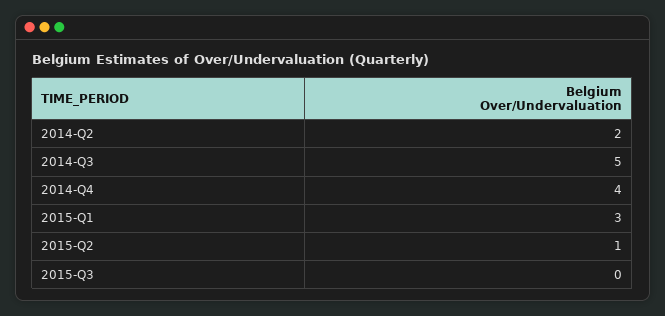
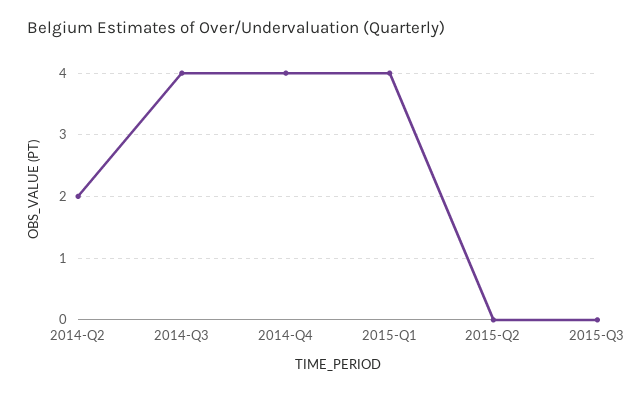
2014-Q3: 5 -> 4
2015-Q1: 3 -> 4
2015-Q2: 1 -> 0

